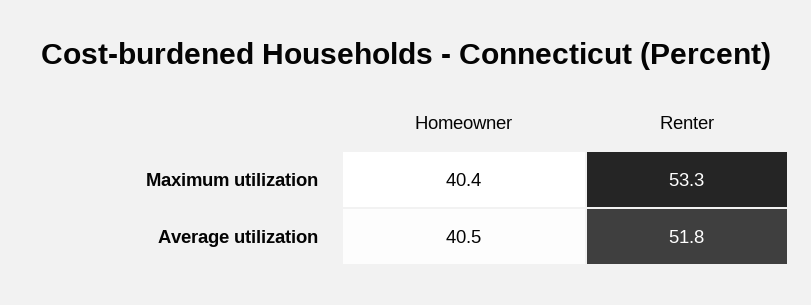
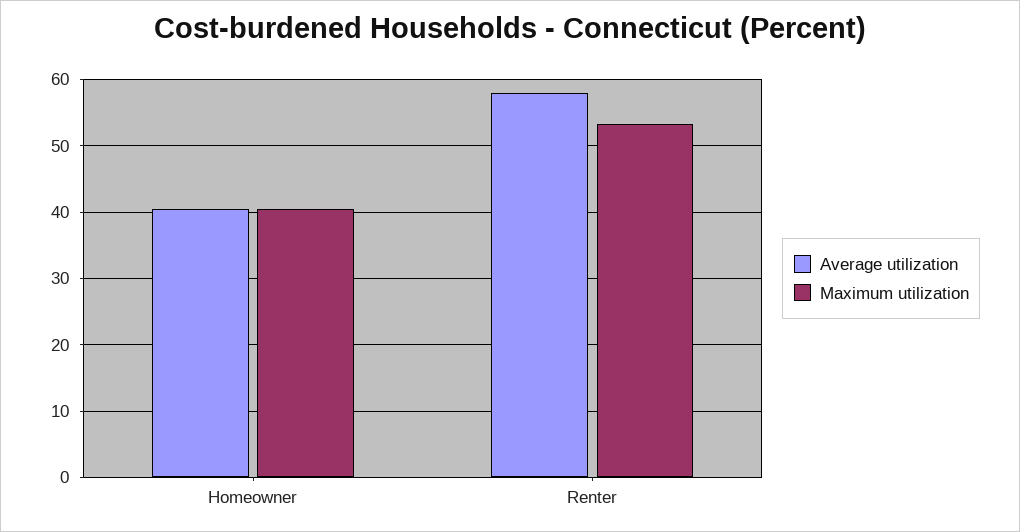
Average utilization, Renter: 51.8 -> 58

